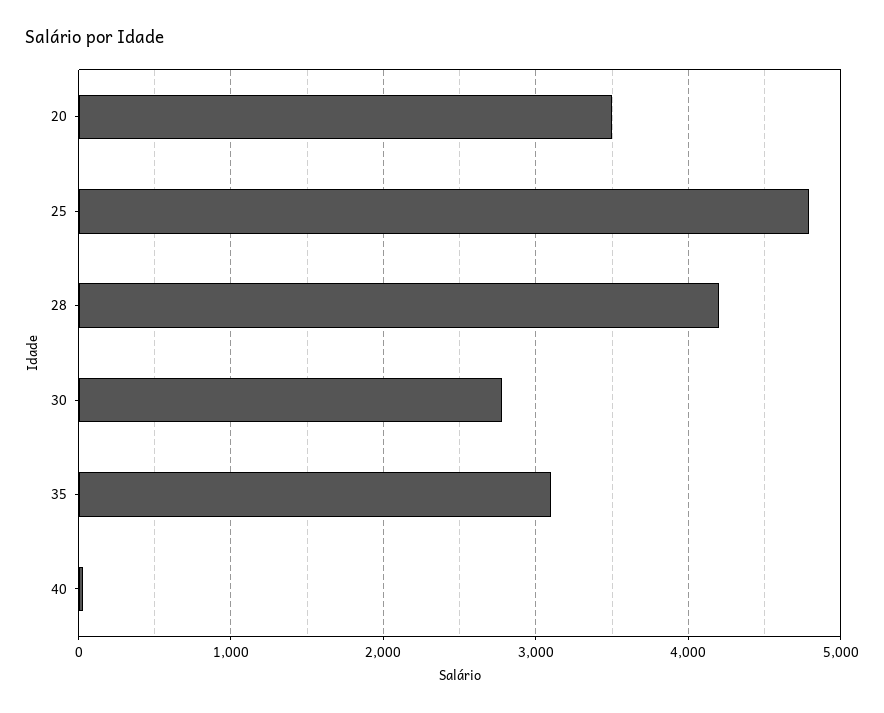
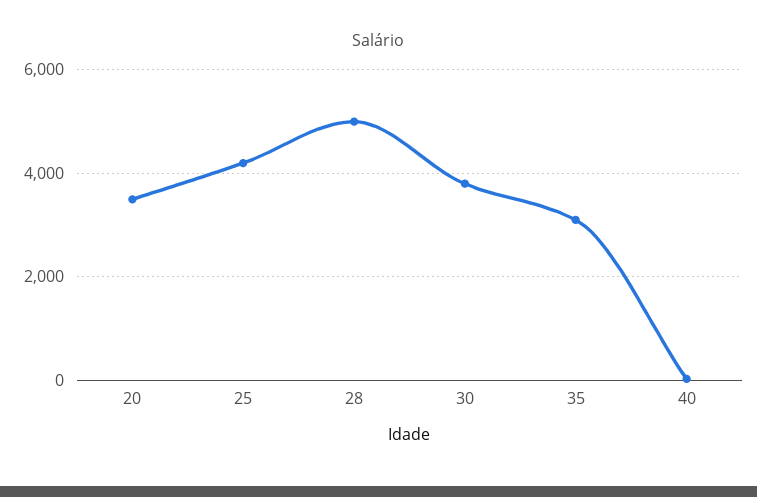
25: 4800 -> 4200
28: 4200 -> 5000
30: 2800 -> 3800

